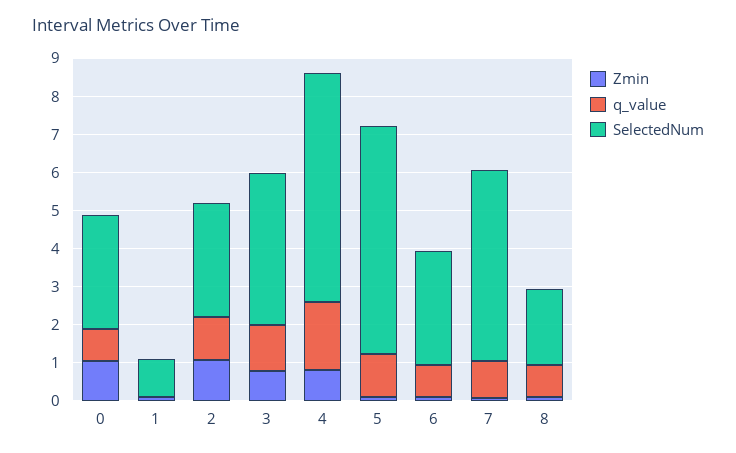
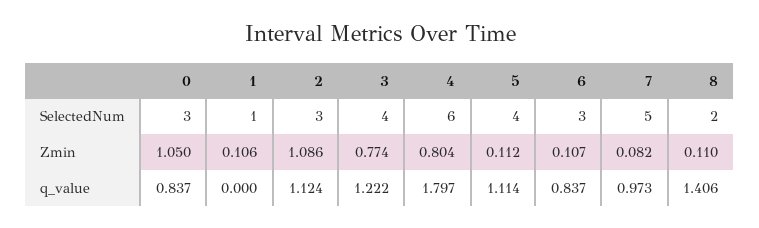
SelectedNum, 5: 6 -> 4
q_value, 8: 0.75 -> 1.406

